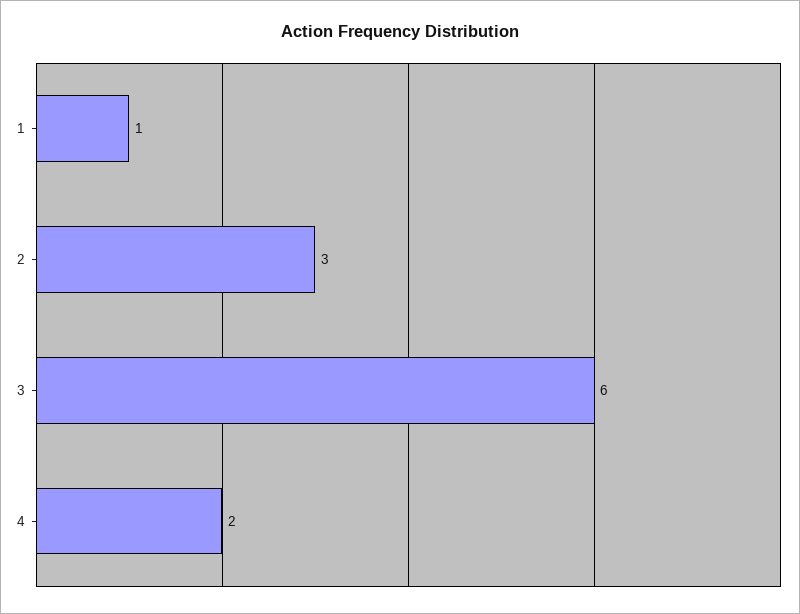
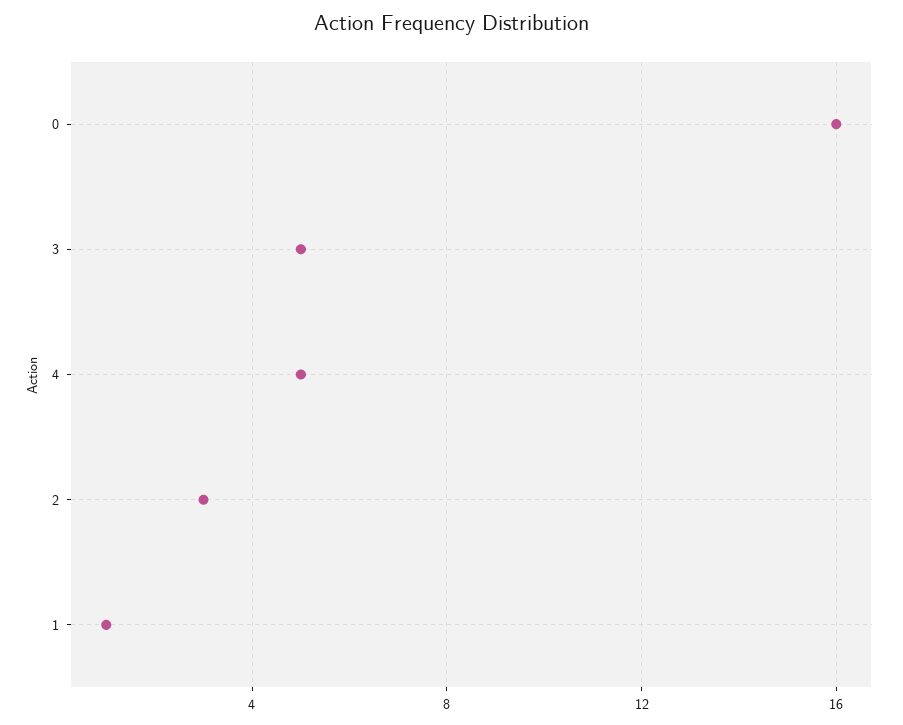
3: 6 -> 5
4: 2 -> 5
0: none -> 16

